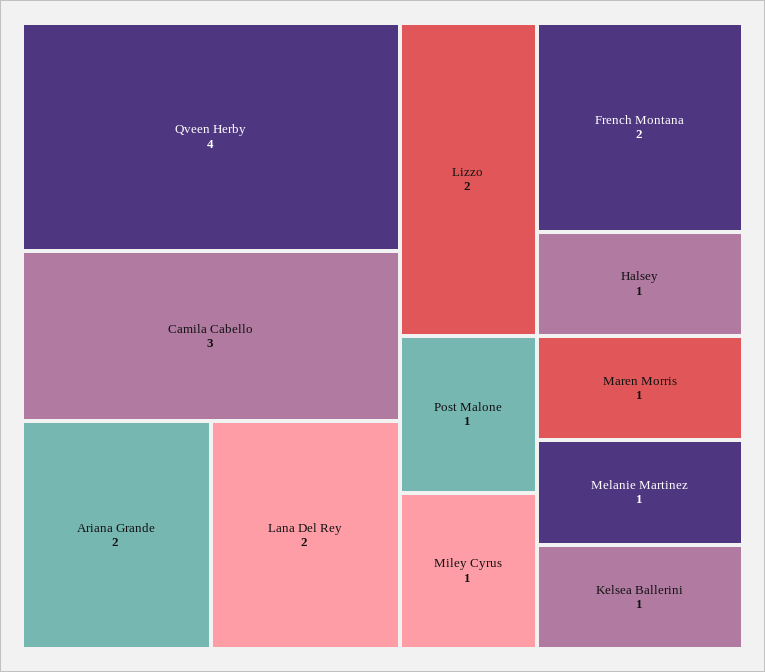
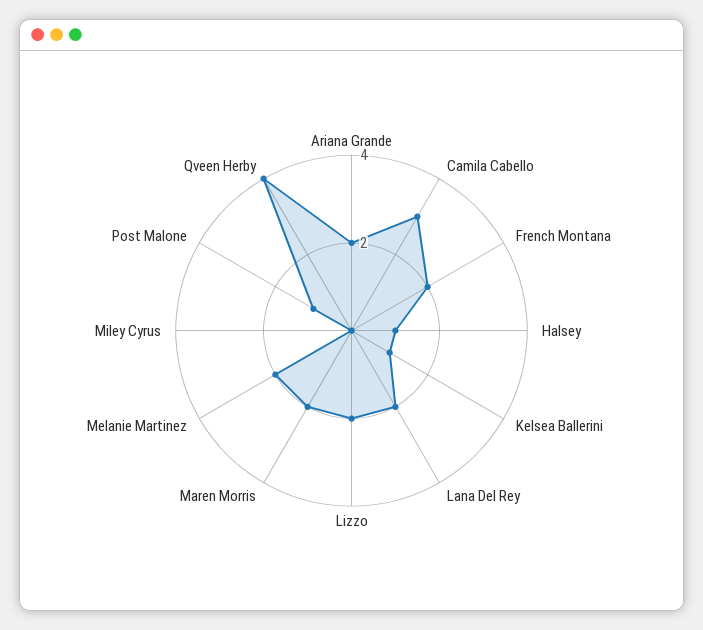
Miley Cyrus: 1 -> 0
Maren Morris: 1 -> 2
Melanie Martinez: 1 -> 2

